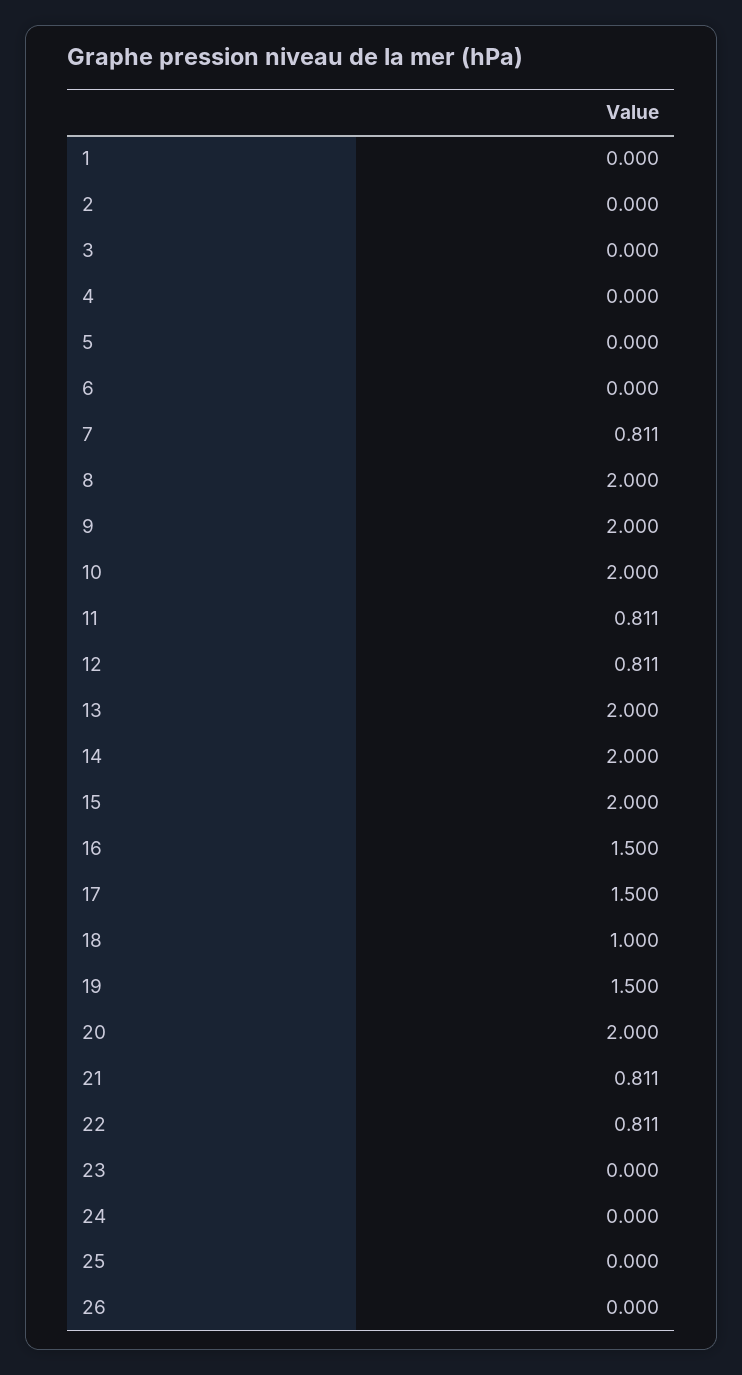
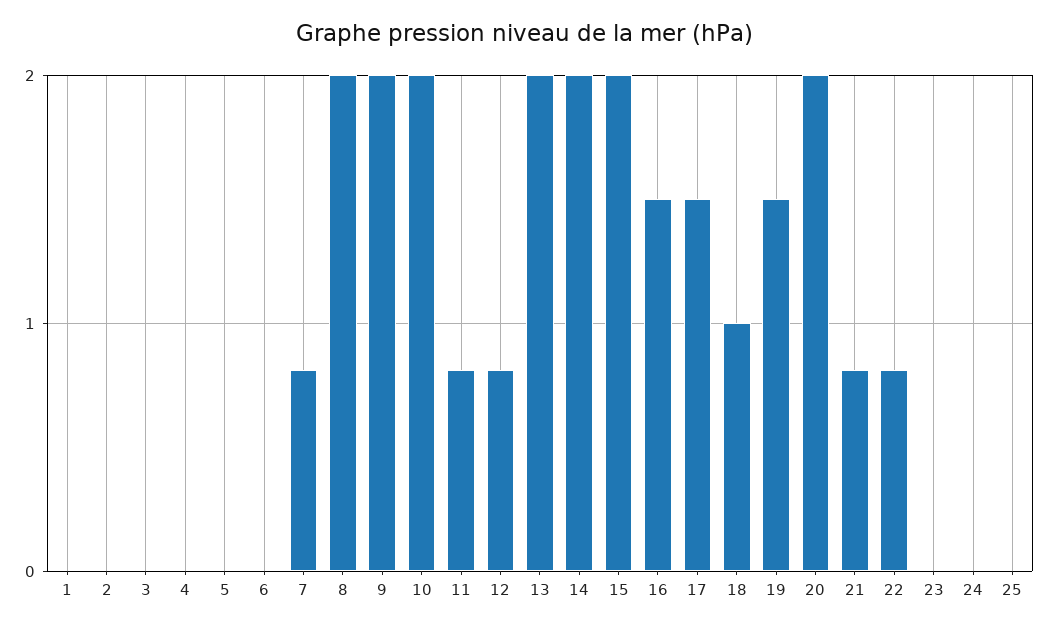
26: 0 -> none

